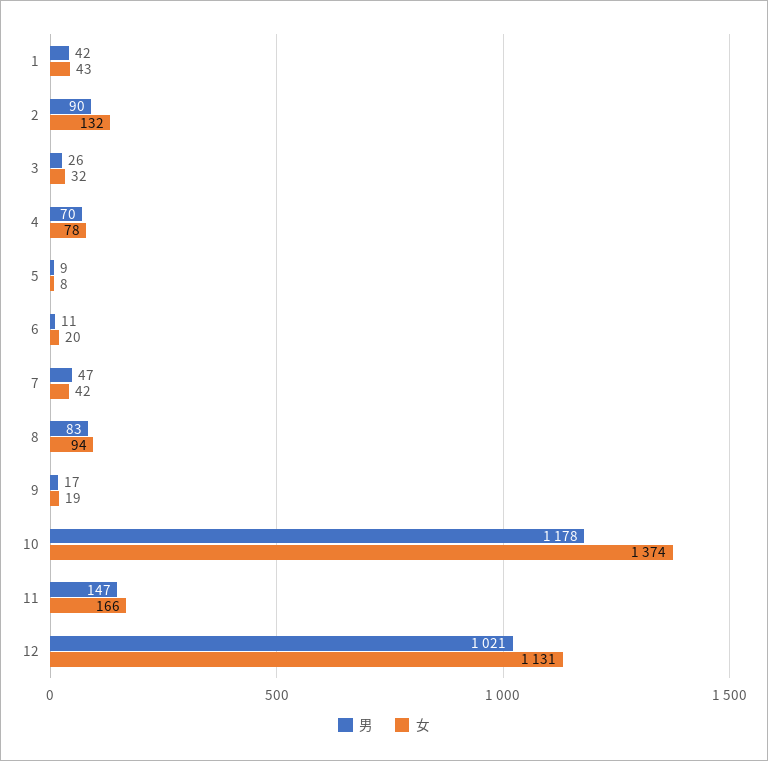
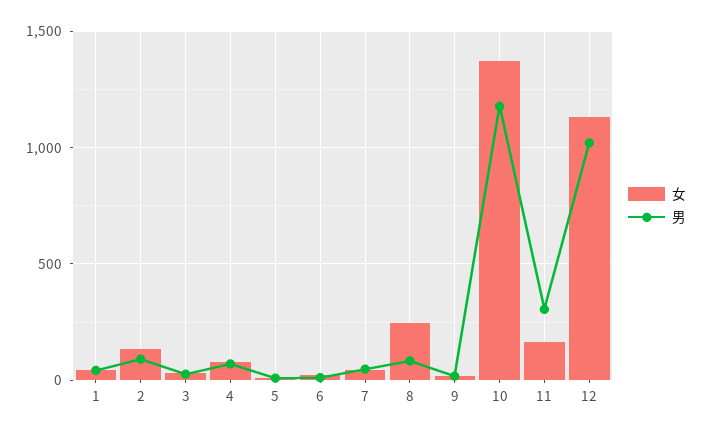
女, 8: 94 -> 250
男, 11: 147 -> 300

